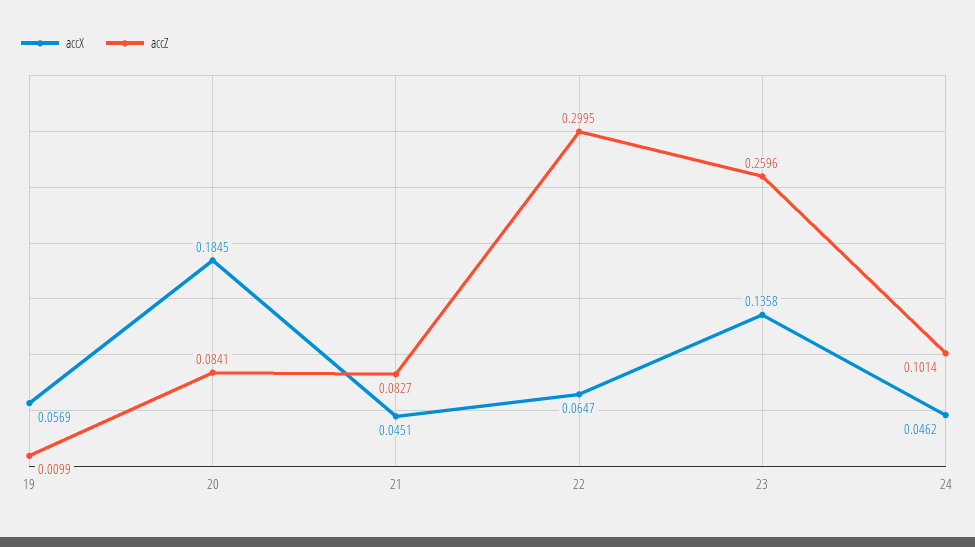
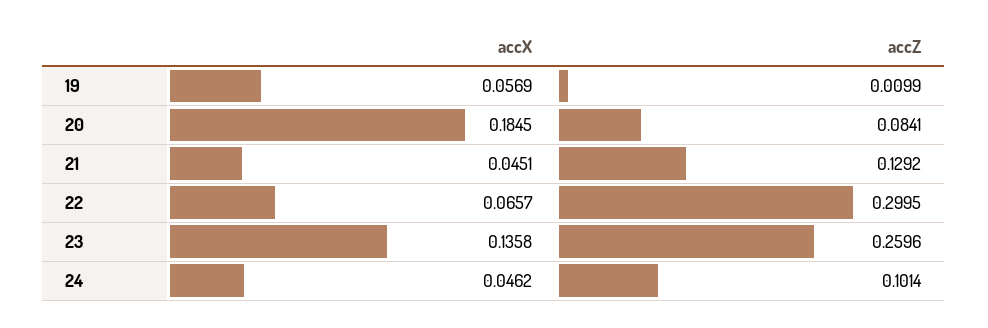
accZ, 21: 0.0827 -> 0.1292
accX, 22: 0.0647 -> 0.0657

